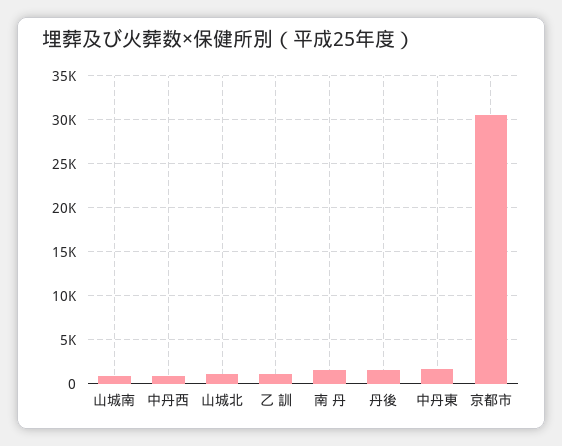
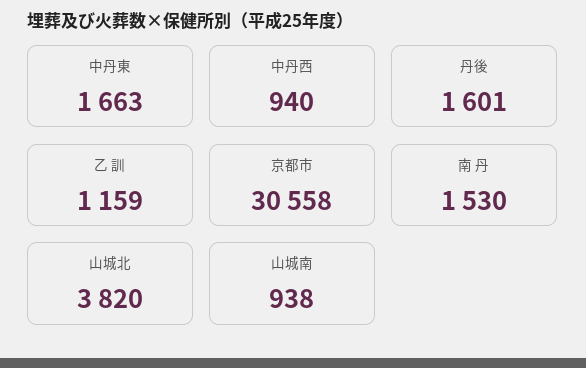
山城北: 1000 -> 3820

